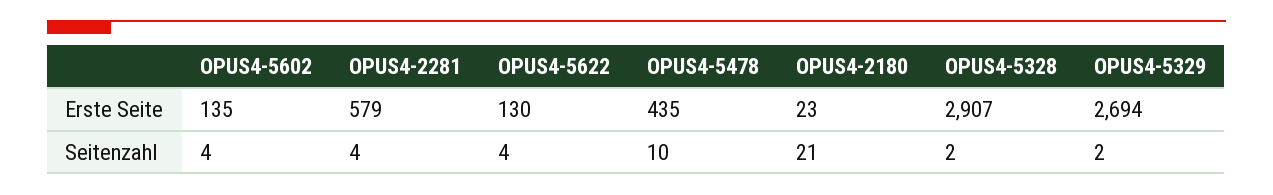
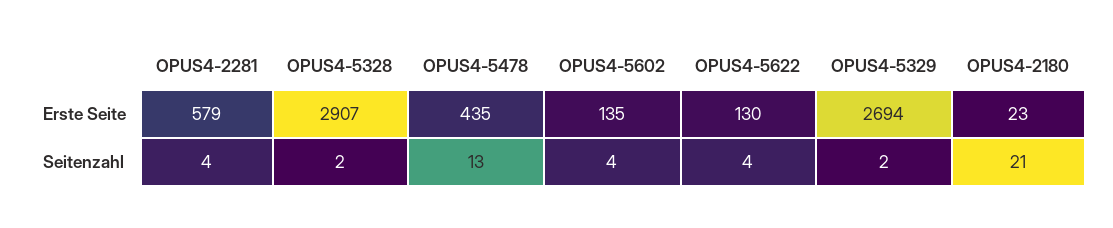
OPUS4-5478, Seitenzahl: 10 -> 13

